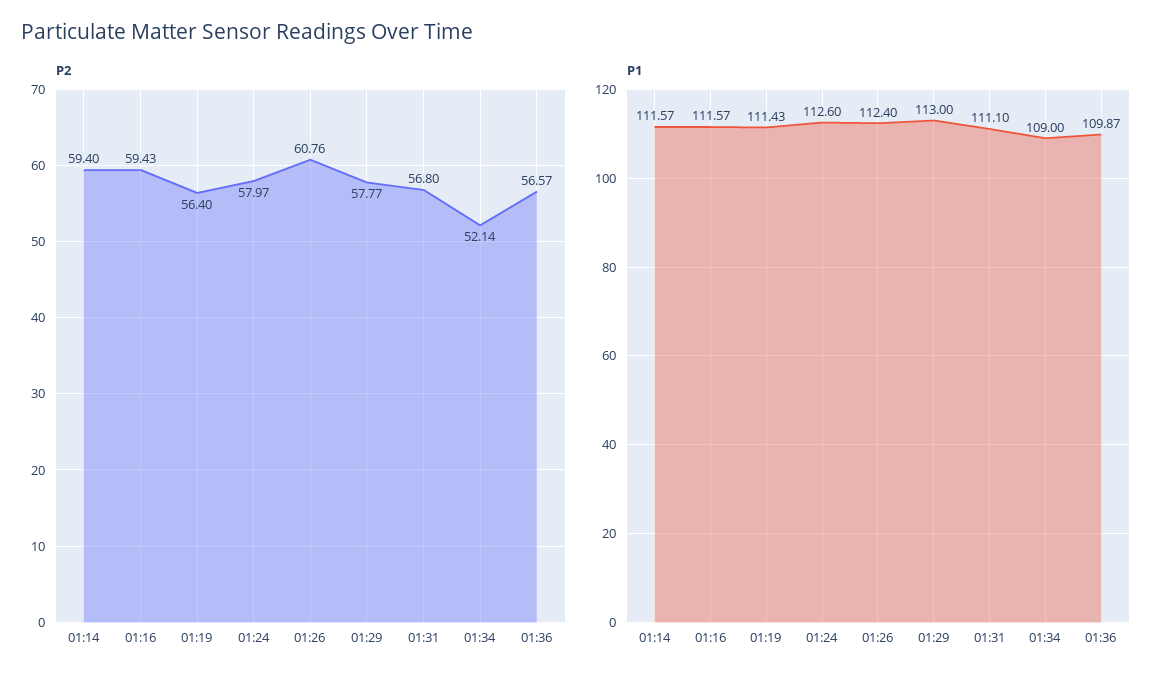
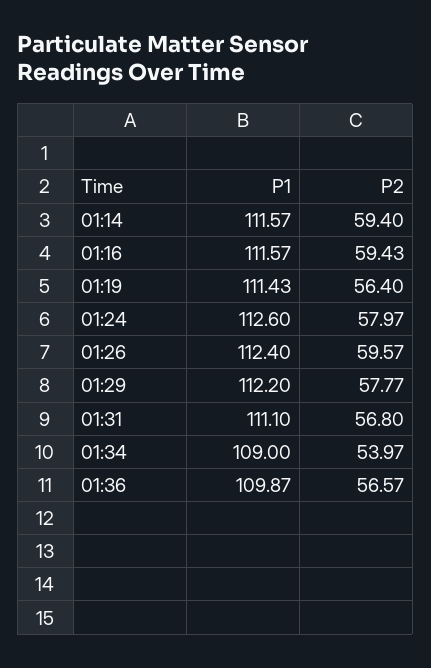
P2, 01:26: 60.76 -> 59.57
P2, 01:34: 52.14 -> 53.97
P1, 01:29: 113 -> 112.2

